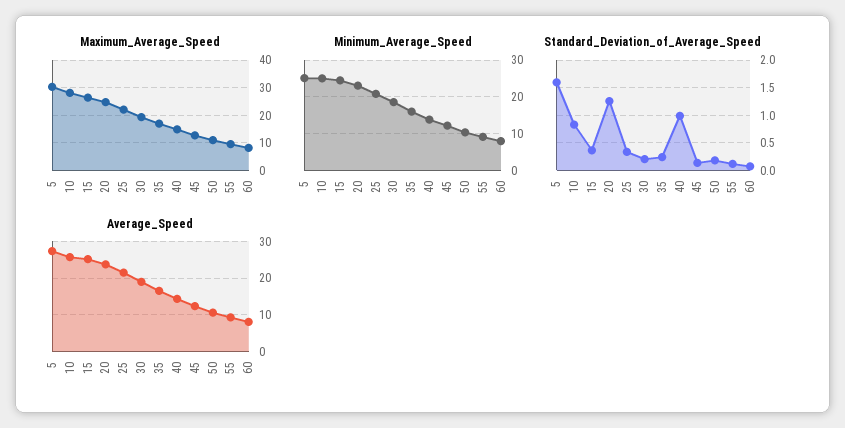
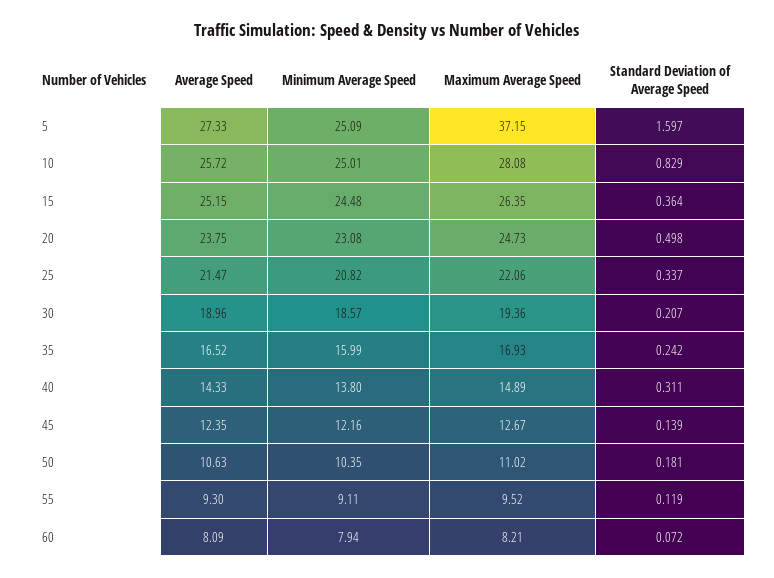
Maximum_Average_Speed, 5: 30 -> 37.15
Standard_Deviation_of_Average_Speed, 20: 1.25 -> 0.498
Standard_Deviation_of_Average_Speed, 40: 1 -> 0.311

